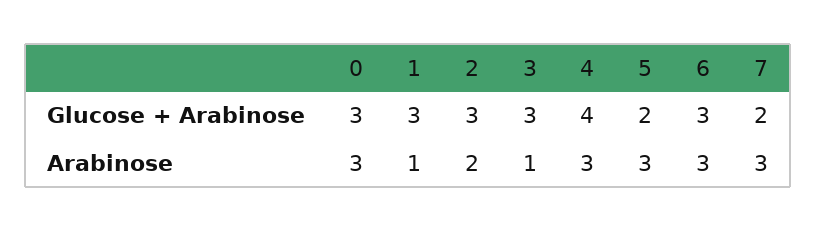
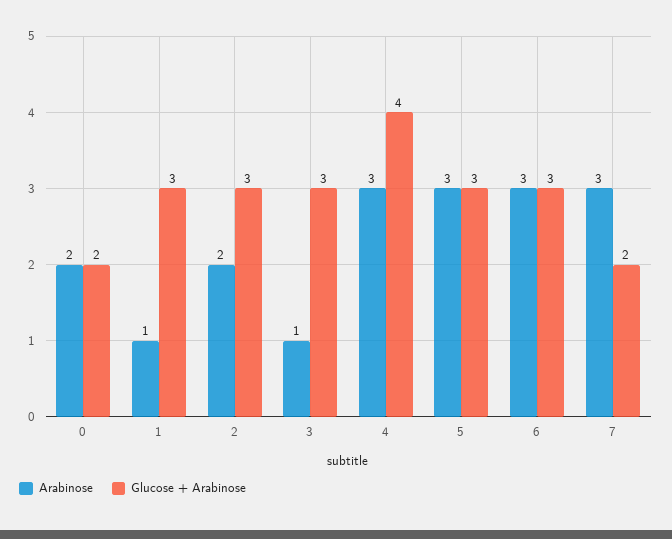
Glucose + Arabinose, 0: 3 -> 2
Glucose + Arabinose, 5: 2 -> 3
Arabinose, 0: 3 -> 2

